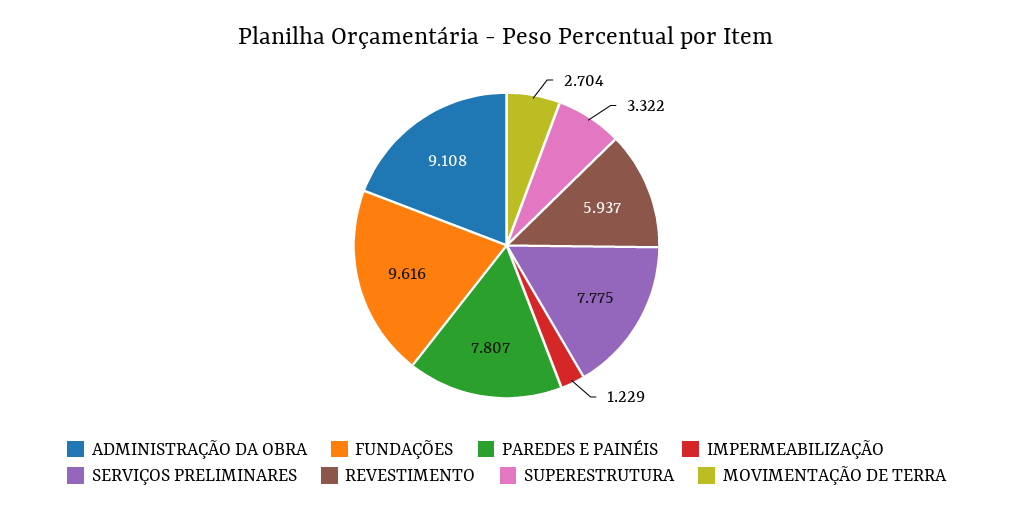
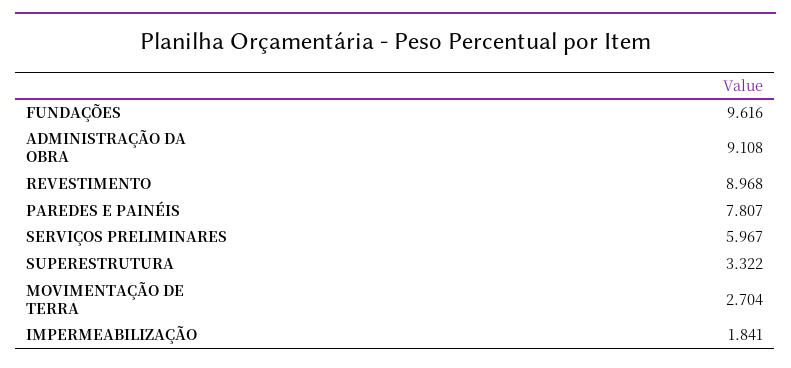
IMPERMEABILIZAÇÃO: 1.229 -> 1.841
SERVIÇOS PRELIMINARES: 7.775 -> 5.967
REVESTIMENTO: 5.937 -> 8.968

